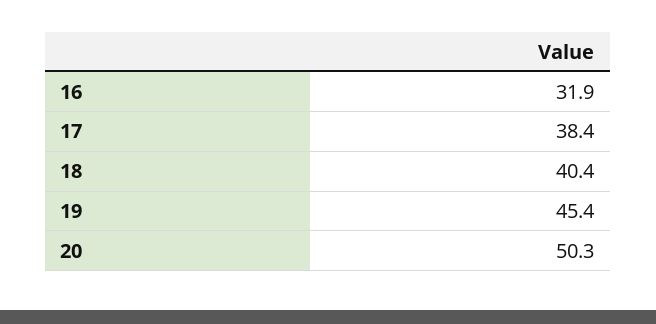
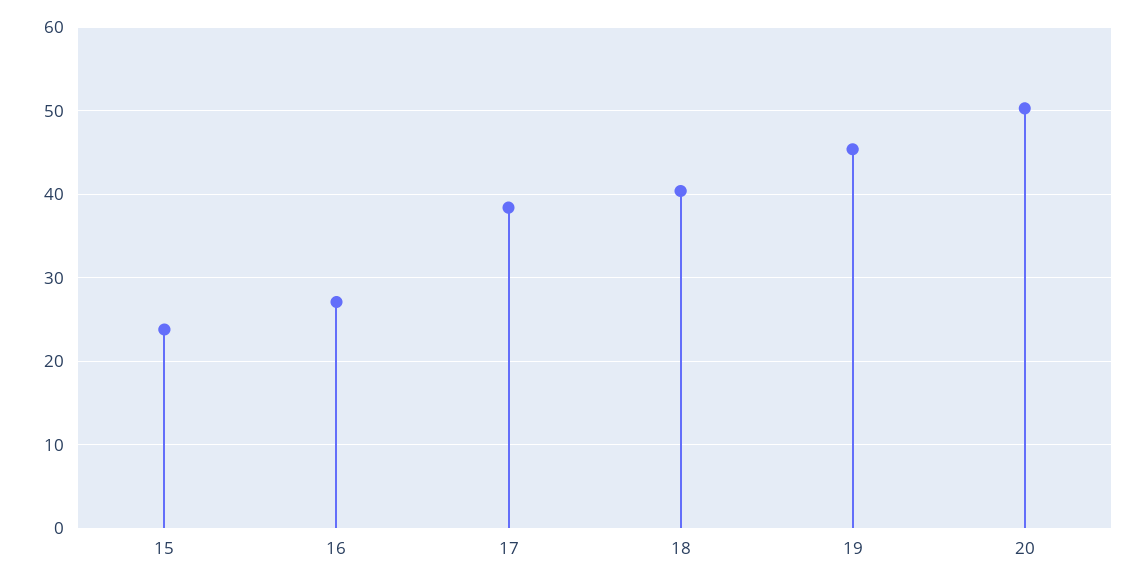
16: 31.9 -> 27
15: none -> 24

